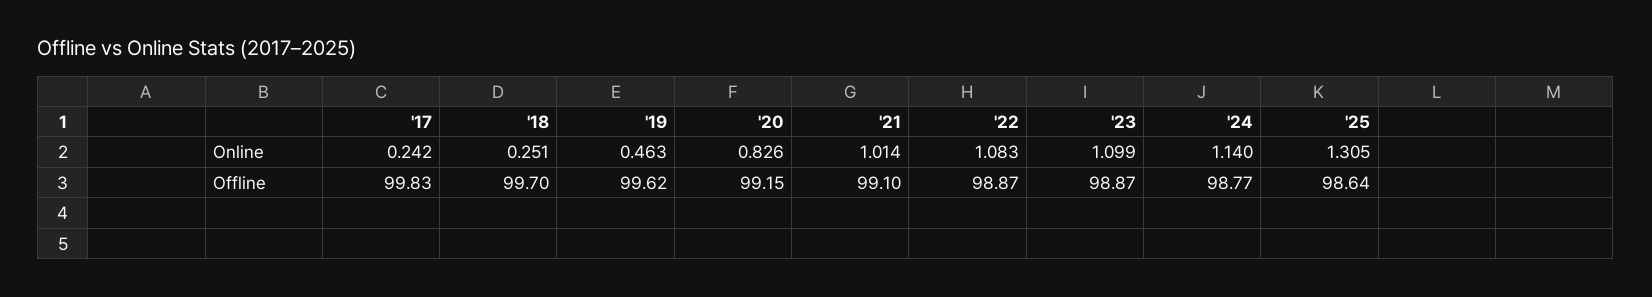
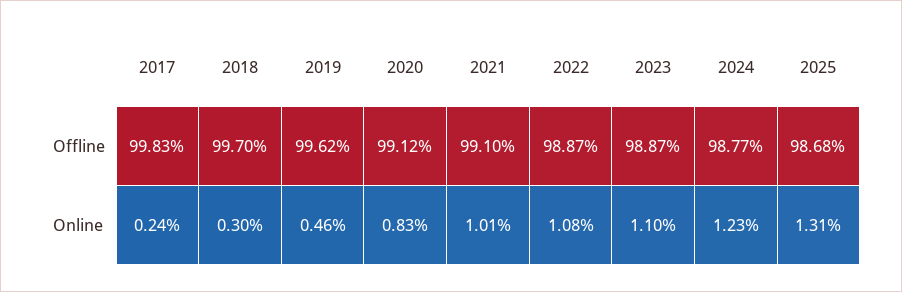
'18, Online: 0.251 -> 0.3
'24, Online: 1.14 -> 1.23
'20, Offline: 99.15 -> 99.12
'25, Offline: 98.64 -> 98.68

